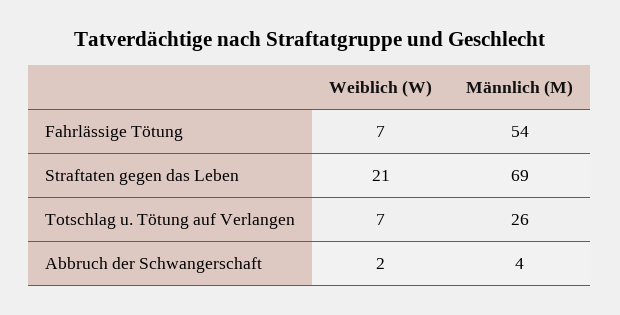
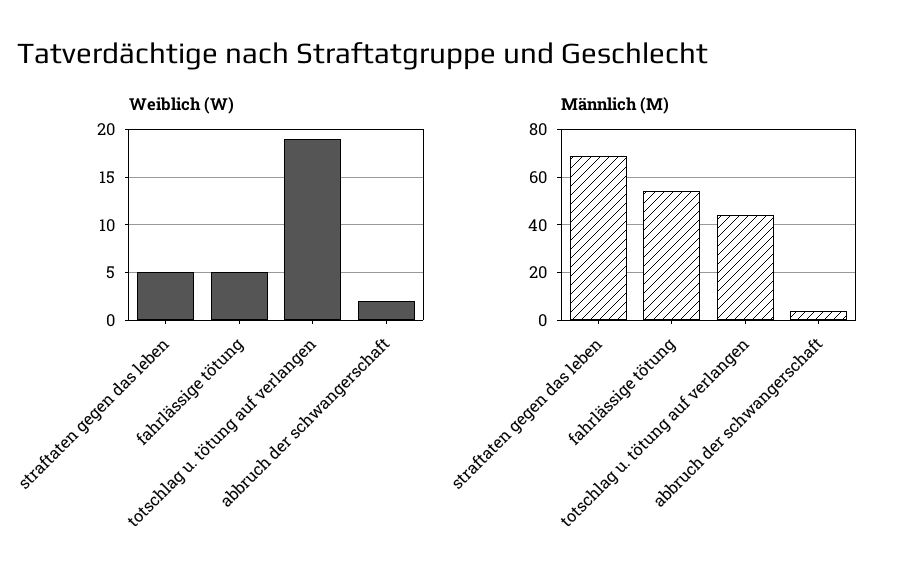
Weiblich (W), Fahrlässige Tötung: 7 -> 5
Weiblich (W), Straftaten gegen das Leben: 21 -> 5
Weiblich (W), Totschlag u. Tötung auf Verlangen: 7 -> 19
Männlich (M), Totschlag u. Tötung auf Verlangen: 26 -> 45

